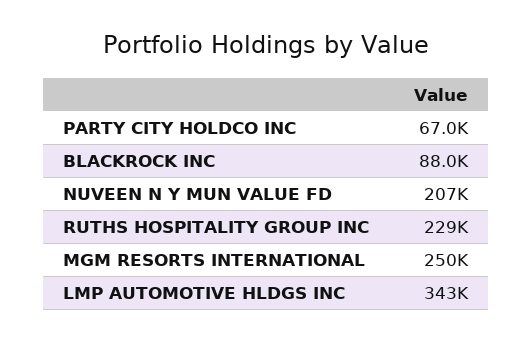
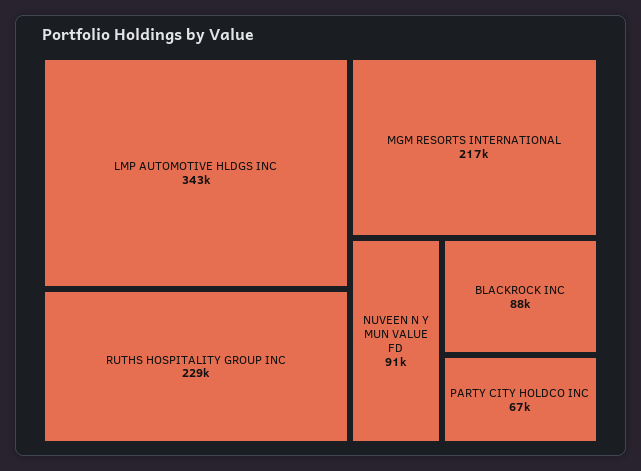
NUVEEN N Y MUN VALUE FD: 207000 -> 91000
MGM RESORTS INTERNATIONAL: 250000 -> 217000

